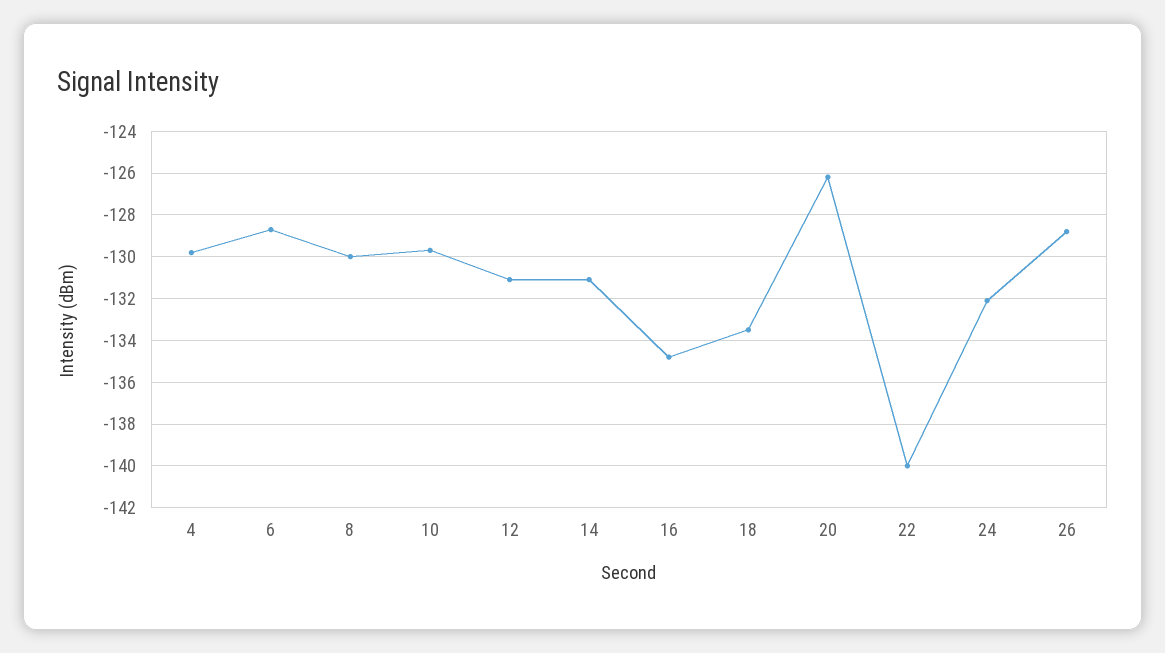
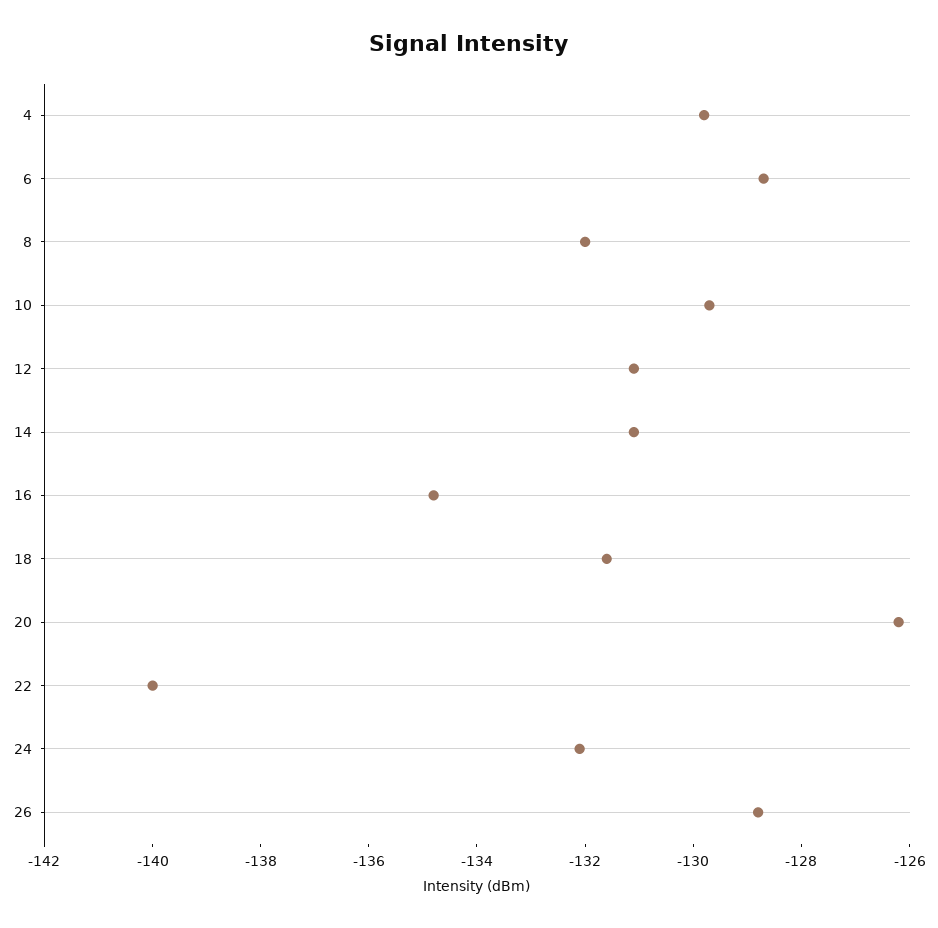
8: -130 -> -132
18: -133.5 -> -131.5

